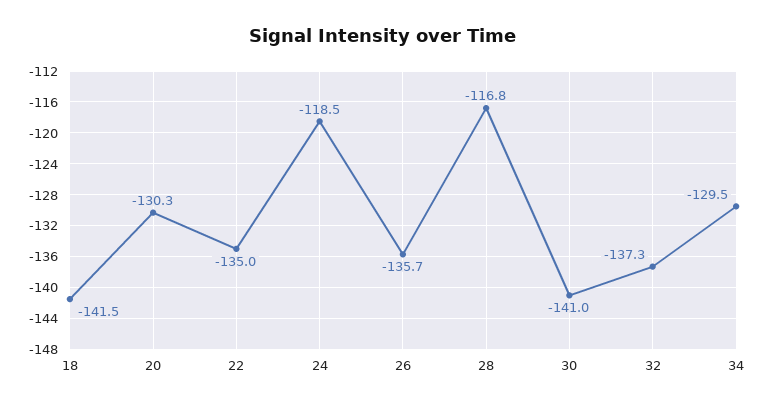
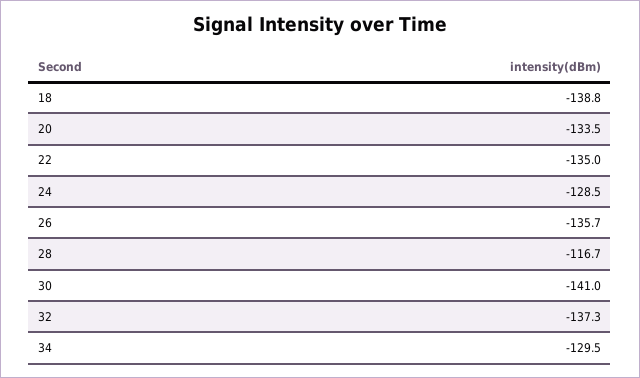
18: -141.5 -> -138.8
20: -130.3 -> -133.5
24: -118.5 -> -128.5
28: -116.8 -> -116.7

